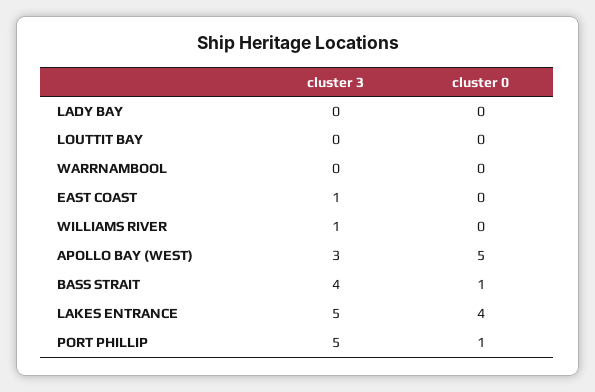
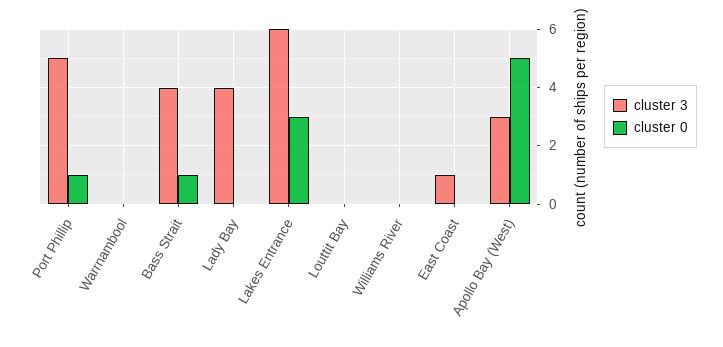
cluster 3, LADY BAY: 0 -> 4
cluster 3, WILLIAMS RIVER: 1 -> 0
cluster 3, LAKES ENTRANCE: 5 -> 6
cluster 0, LAKES ENTRANCE: 4 -> 3

